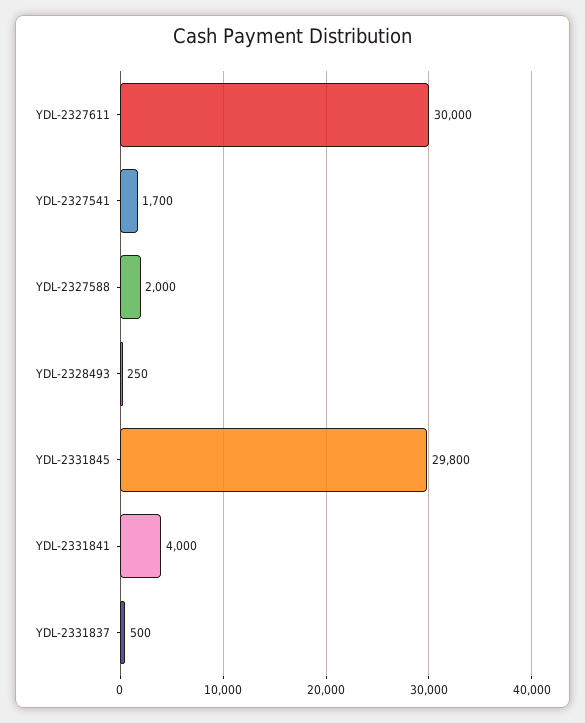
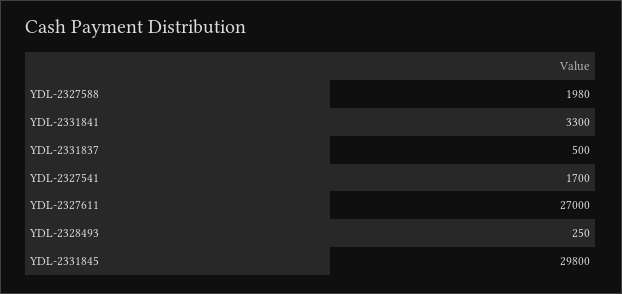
YDL-2327611: 30000 -> 27000
YDL-2327588: 2000 -> 1980
YDL-2331841: 4000 -> 3300

